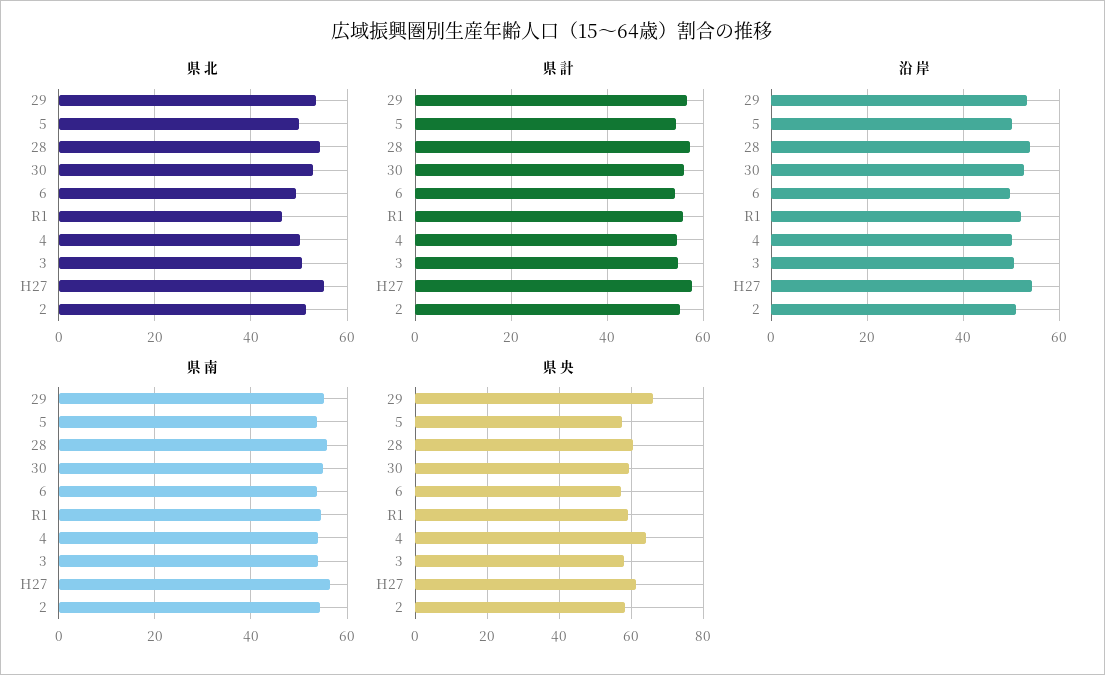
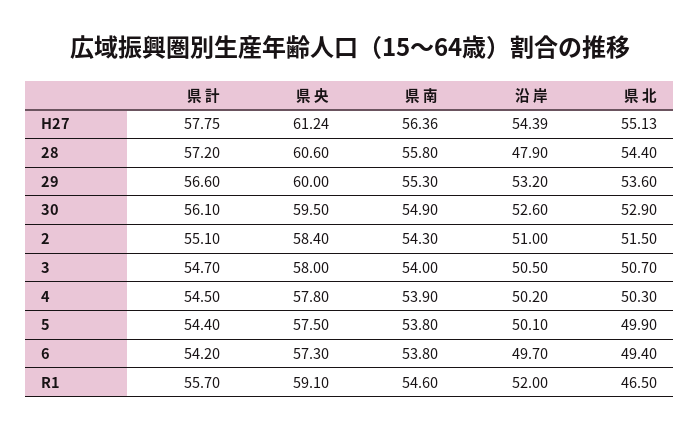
沿 岸, 28: 54 -> 47.9
県 央, 29: 66 -> 60
県 央, 4: 64 -> 57.8

